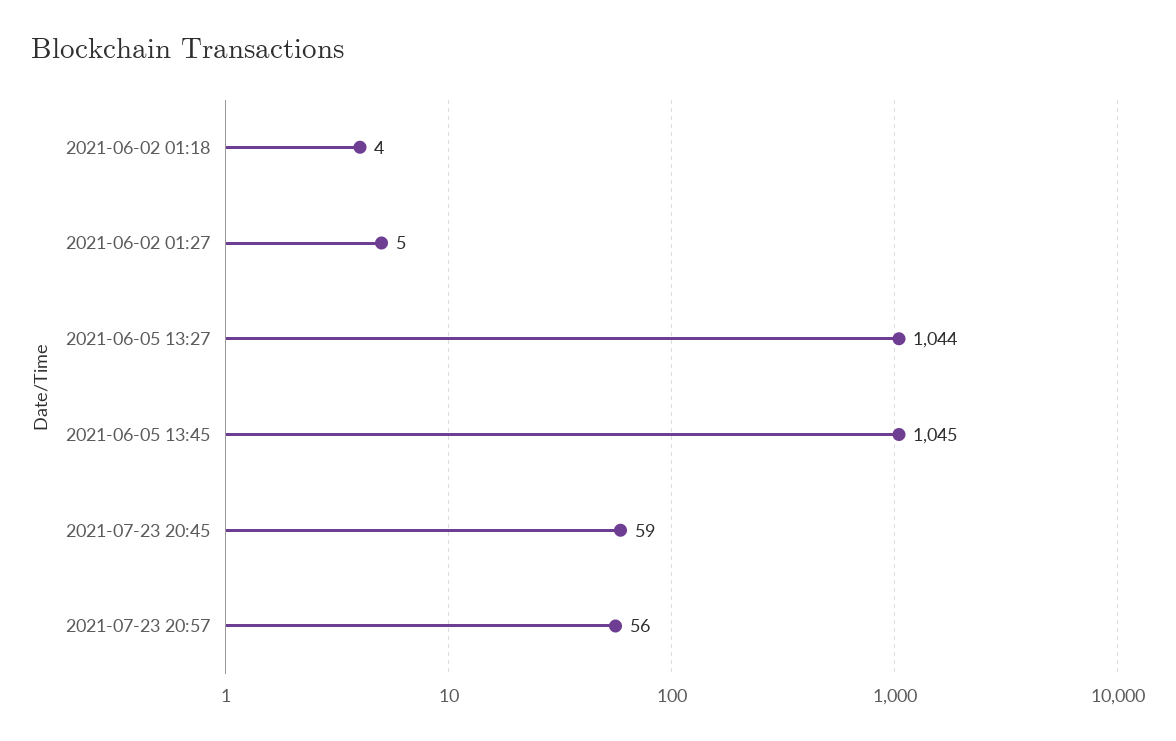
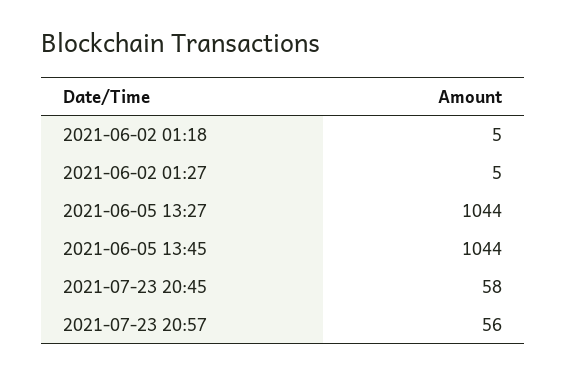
2021-06-02 01:18: 4 -> 5
2021-06-05 13:45: 1045 -> 1044
2021-07-23 20:45: 59 -> 58

